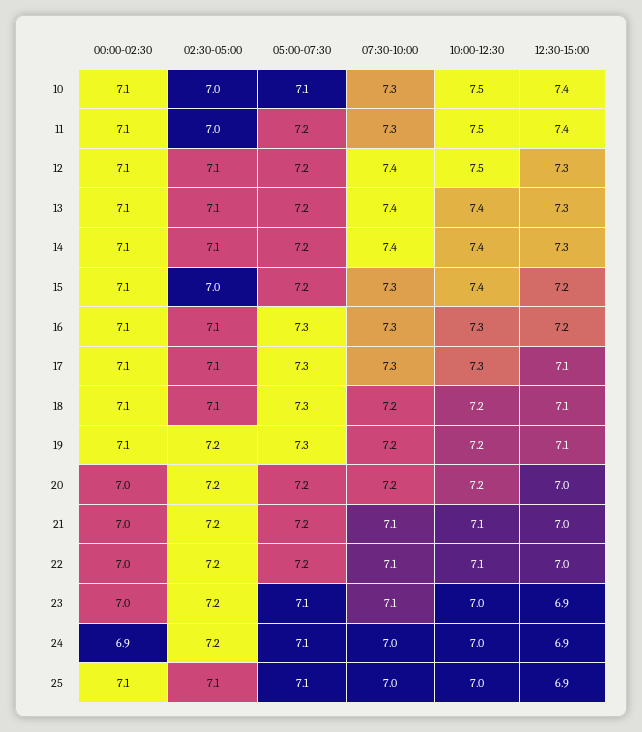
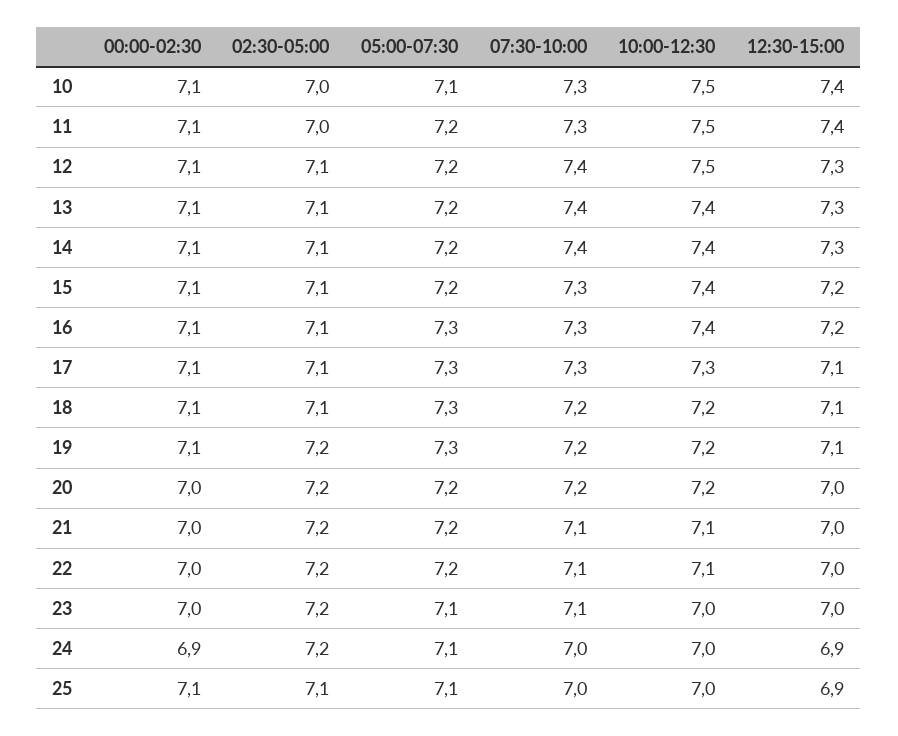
02:30-05:00, 15: 7 -> 7.1
10:00-12:30, 16: 7.3 -> 7.4
12:30-15:00, 23: 6.9 -> 7

